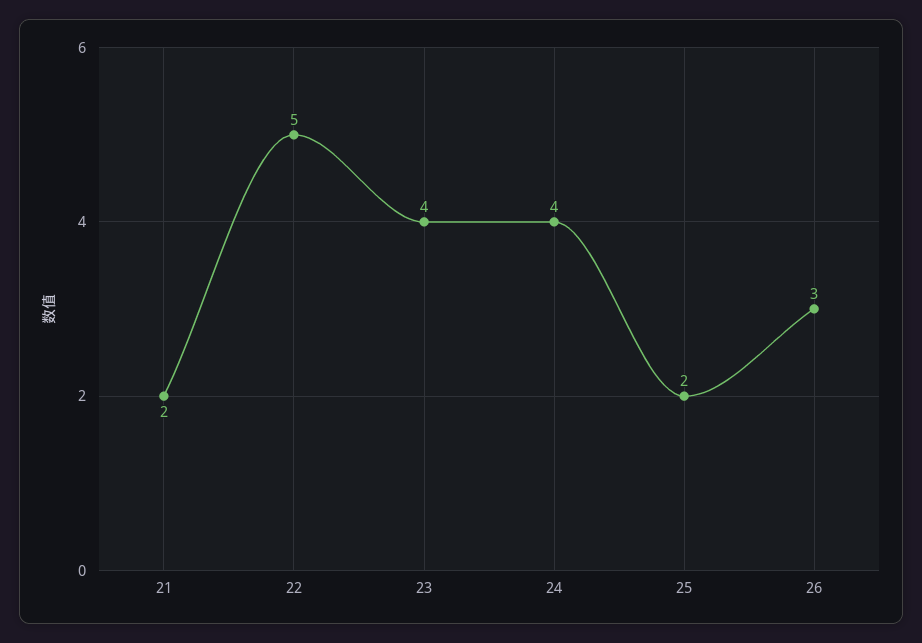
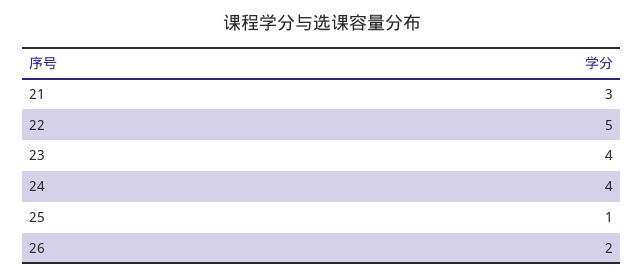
21: 2 -> 3
25: 2 -> 1
26: 3 -> 2

